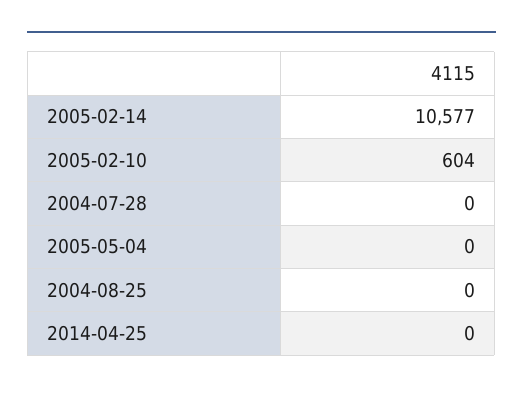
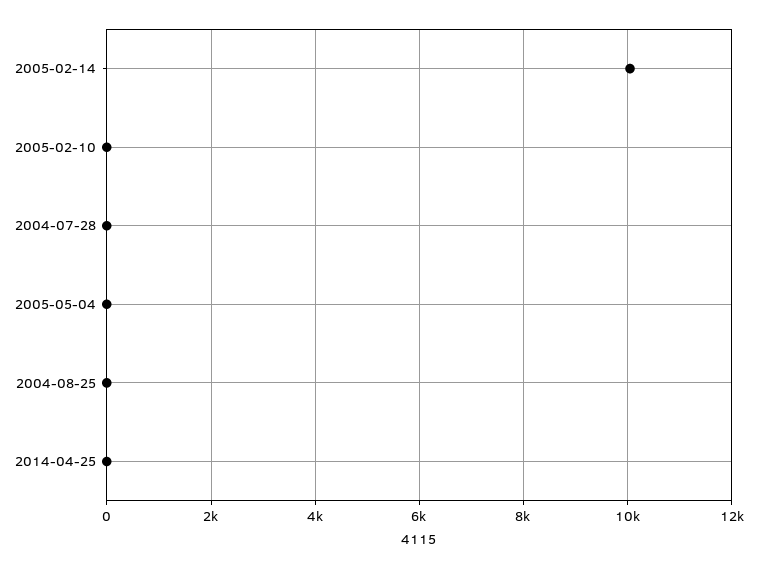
2005-02-14: 10577 -> 10000
2005-02-10: 604 -> 0

